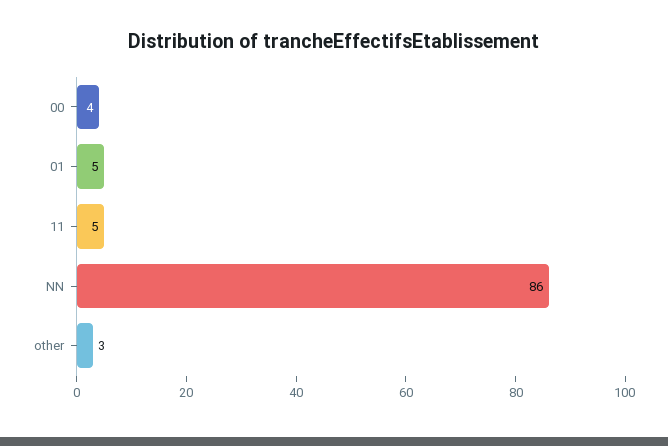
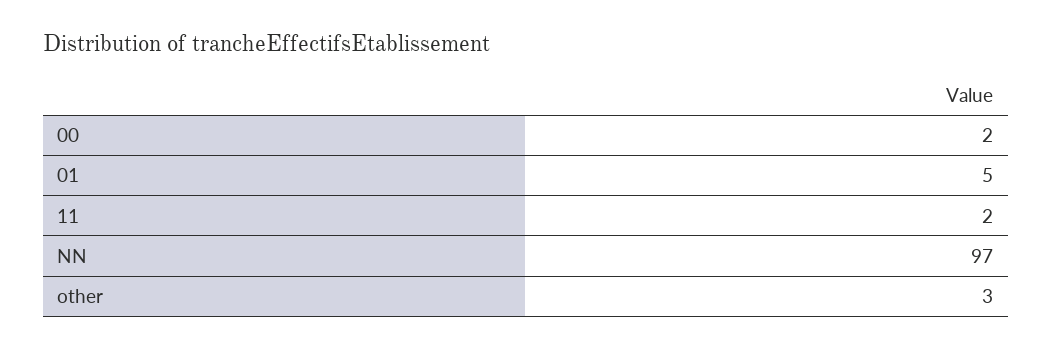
00: 4 -> 2
11: 5 -> 2
NN: 86 -> 97

